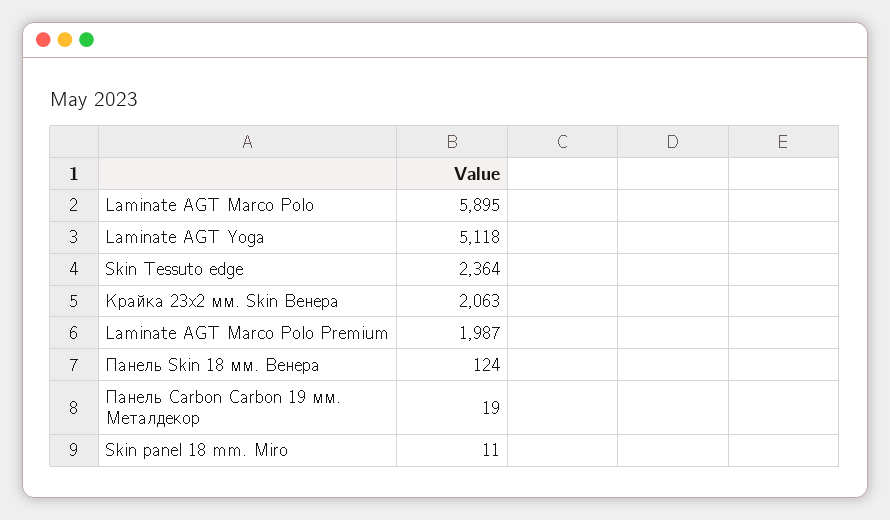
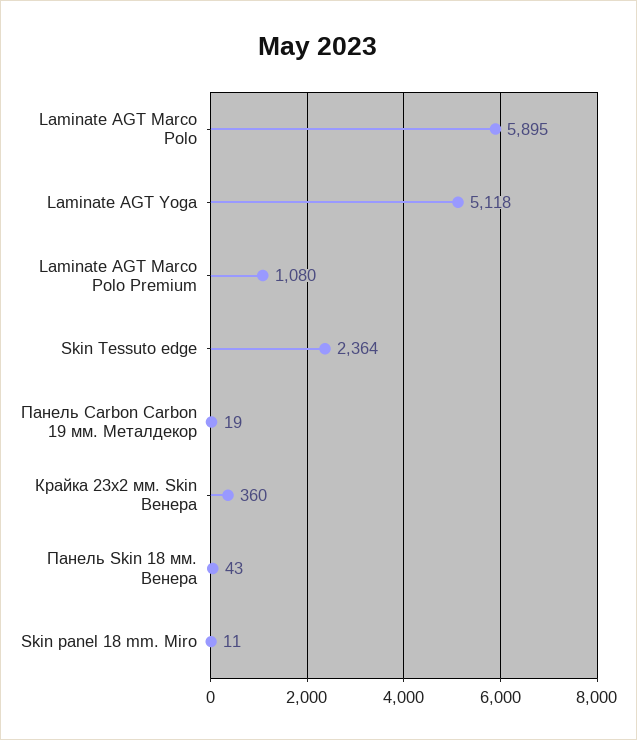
Крайка 23x2 мм. Skin Венера: 2063 -> 360
Laminate AGT Marco Polo Premium: 1987 -> 1080
Панель Skin 18 мм. Венера: 124 -> 43

